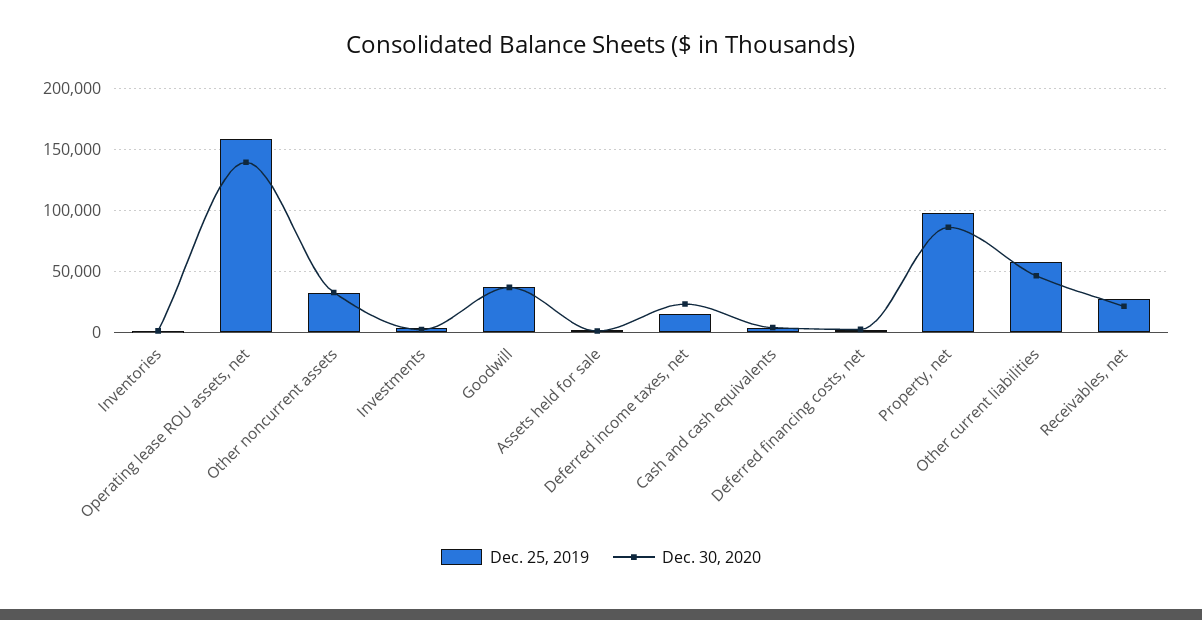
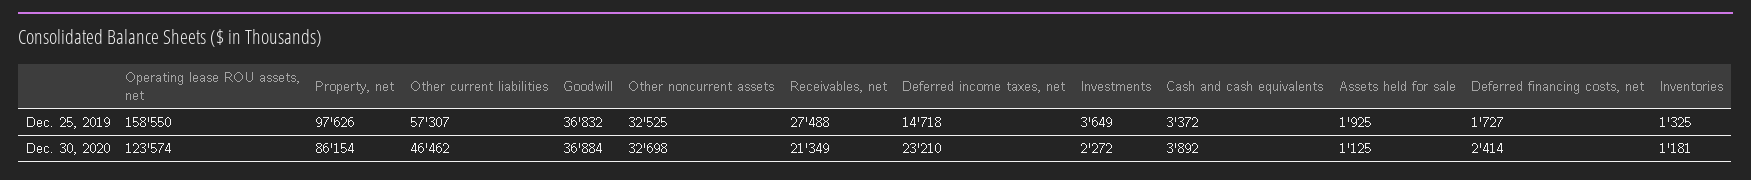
Dec. 30, 2020, Operating lease ROU assets, net: 140000 -> 123574

